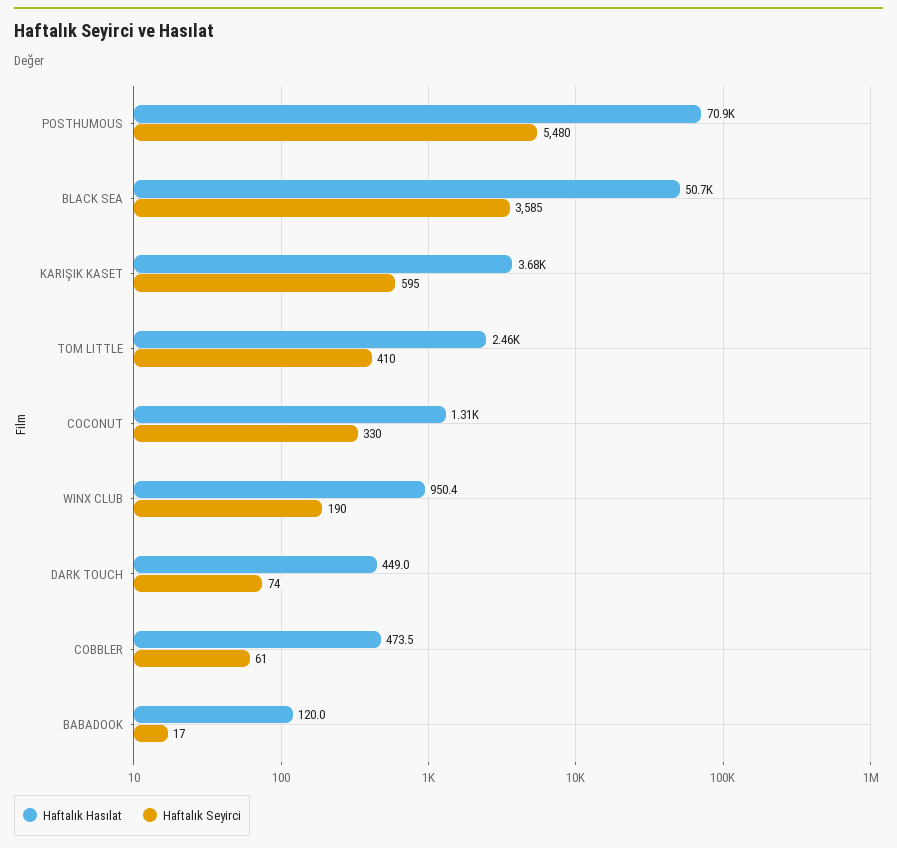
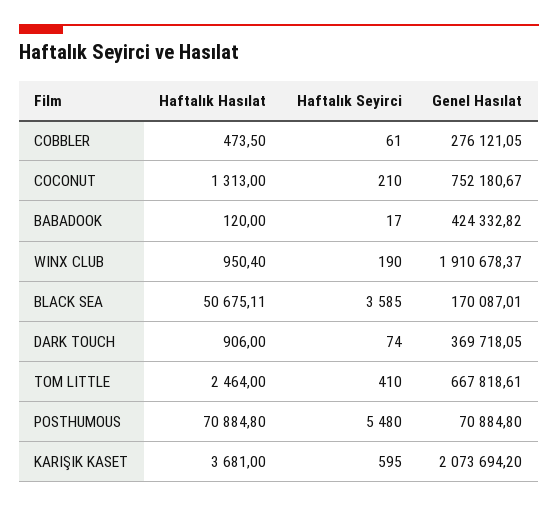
Haftalık Seyirci, COCONUT: 330 -> 210
Haftalık Hasılat, DARK TOUCH: 449 -> 906
Genel Hasılat, COBBLER: none -> 276121.05
Genel Hasılat, COCONUT: none -> 752180.67
Genel Hasılat, BABADOOK: none -> 424332.82
Genel Hasılat, WINX CLUB: none -> 1910678.37
Genel Hasılat, BLACK SEA: none -> 170087.01
Genel Hasılat, DARK TOUCH: none -> 369718.05
Genel Hasılat, TOM LITTLE: none -> 667818.61
Genel Hasılat, POSTHUMOUS: none -> 70884.8
Genel Hasılat, KARIŞIK KASET: none -> 2073694.2

